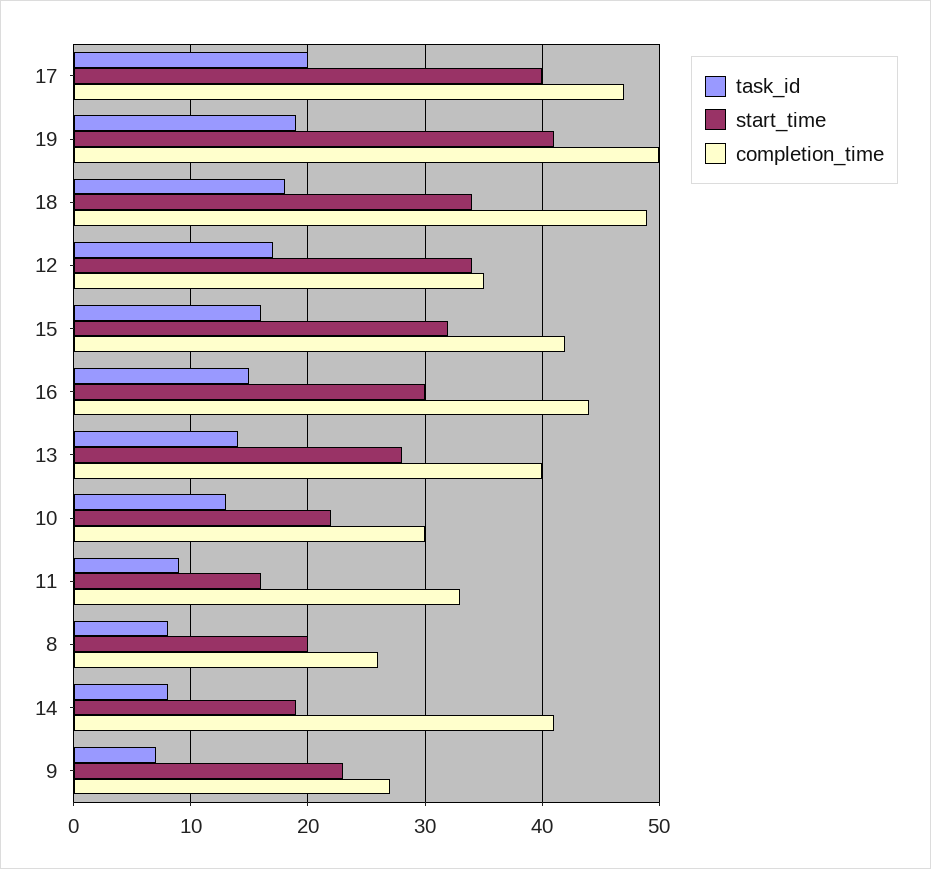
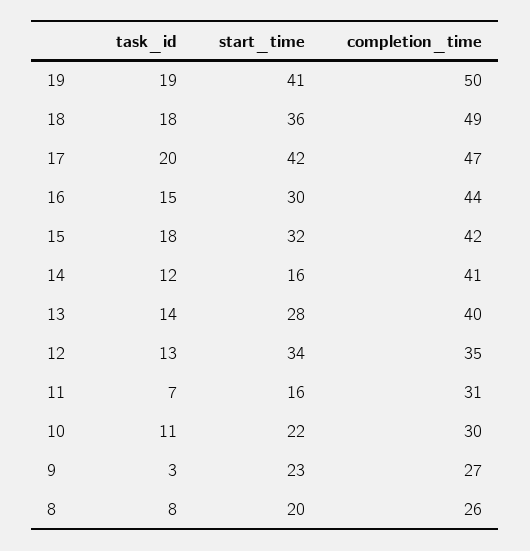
start_time, 17: 40 -> 42
start_time, 18: 34 -> 36
task_id, 12: 17 -> 13
task_id, 15: 16 -> 18
task_id, 10: 13 -> 11
task_id, 11: 9 -> 7
completion_time, 11: 33 -> 31
task_id, 14: 8 -> 12
start_time, 14: 19 -> 16
task_id, 9: 7 -> 3

